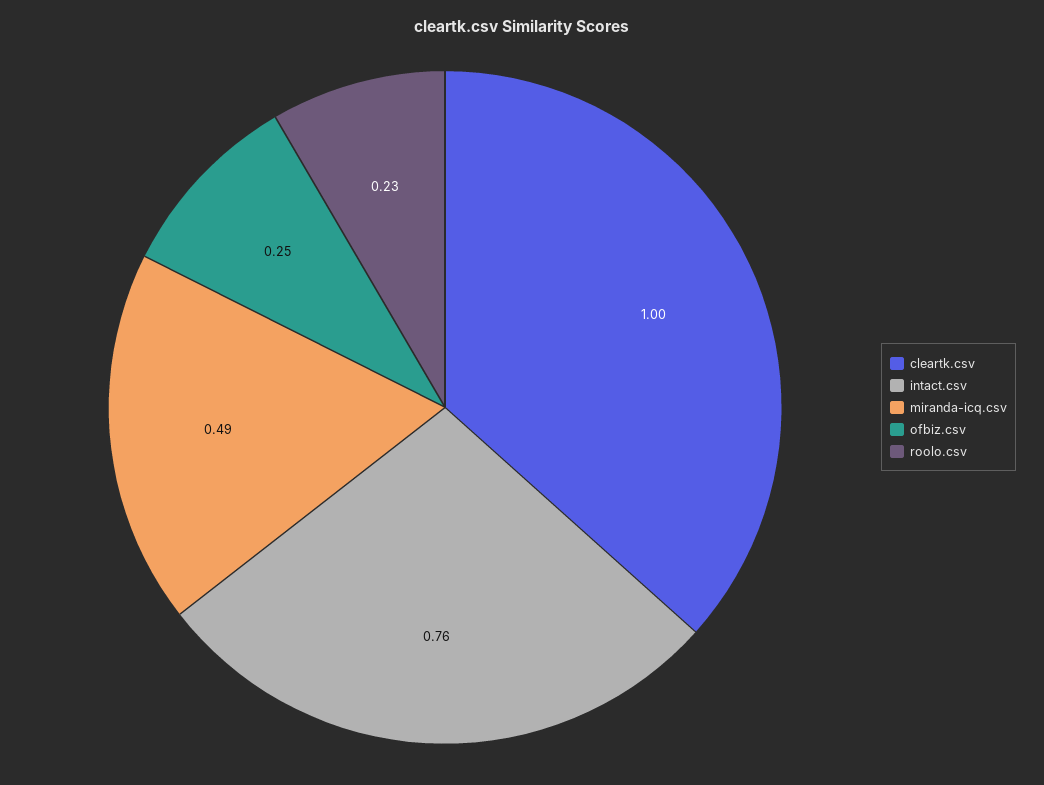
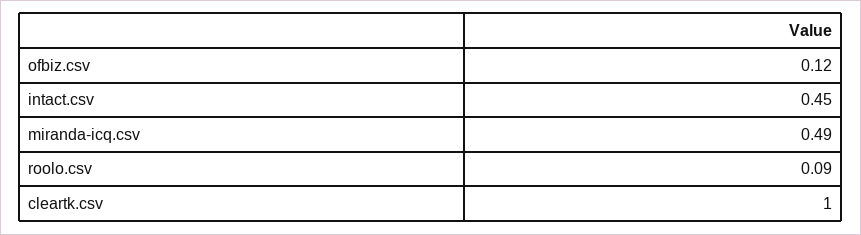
intact.csv: 0.76 -> 0.45
ofbiz.csv: 0.25 -> 0.12
roolo.csv: 0.23 -> 0.09

